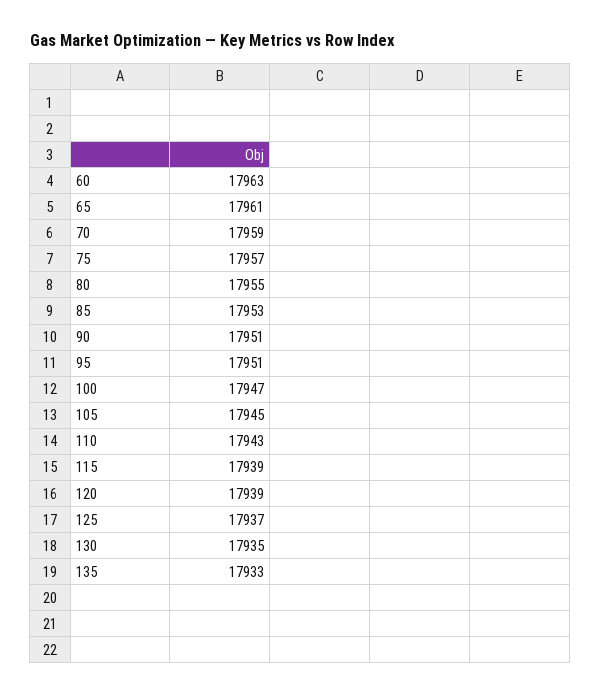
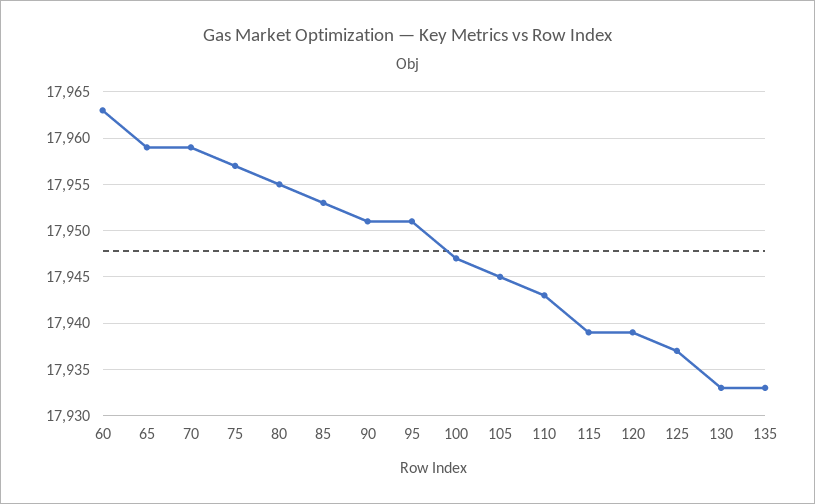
65: 17961 -> 17959
130: 17935 -> 17933

